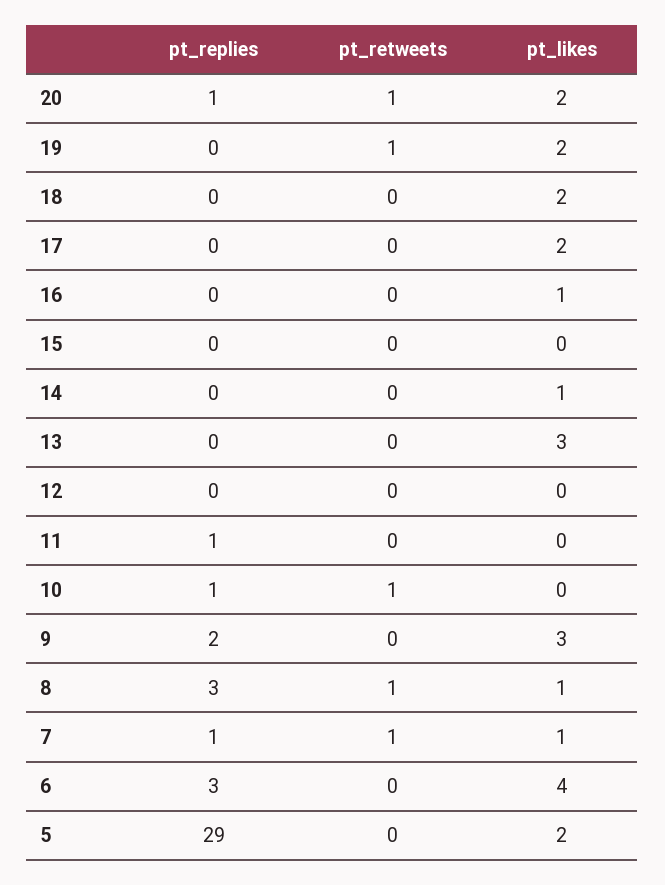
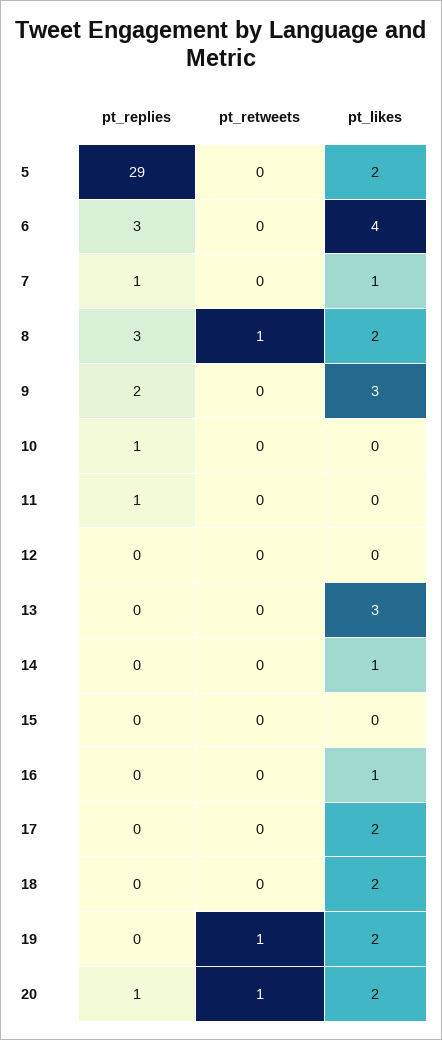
pt_retweets, 10: 1 -> 0
pt_likes, 8: 1 -> 2
pt_retweets, 7: 1 -> 0

